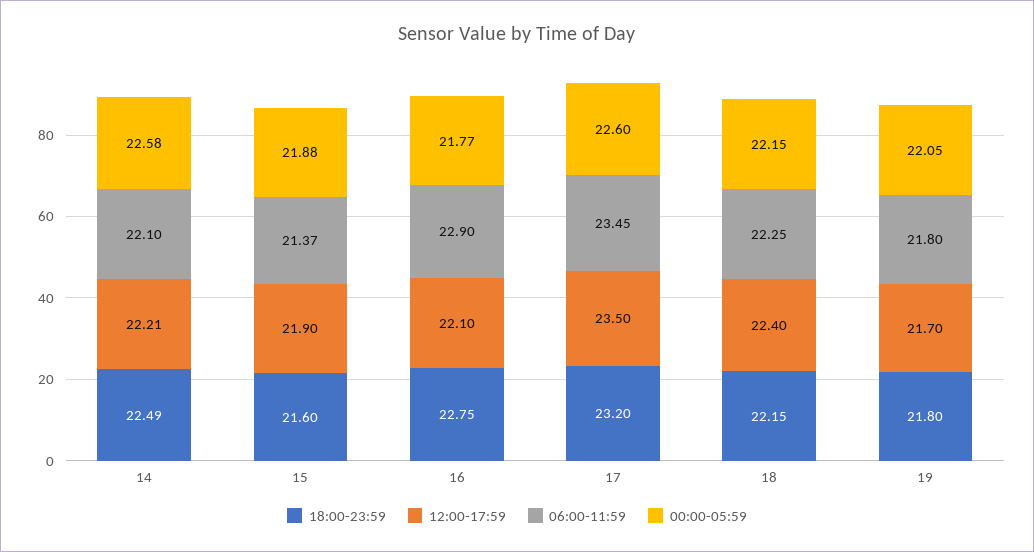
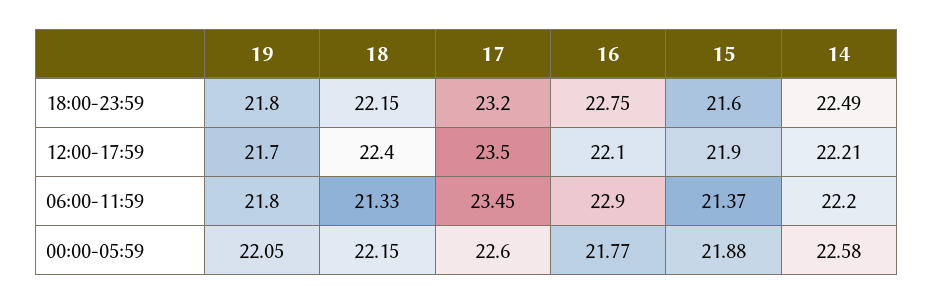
06:00-11:59, 14: 22.1 -> 22.2
06:00-11:59, 18: 22.25 -> 21.33

